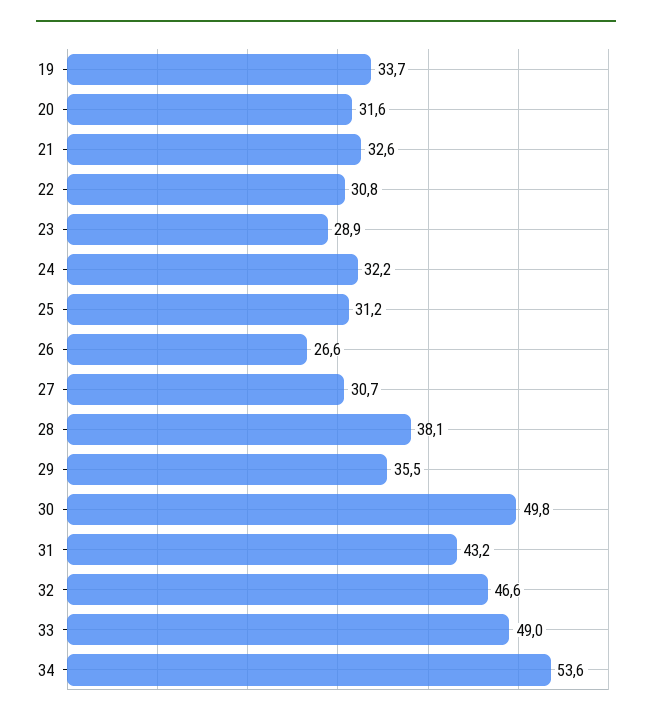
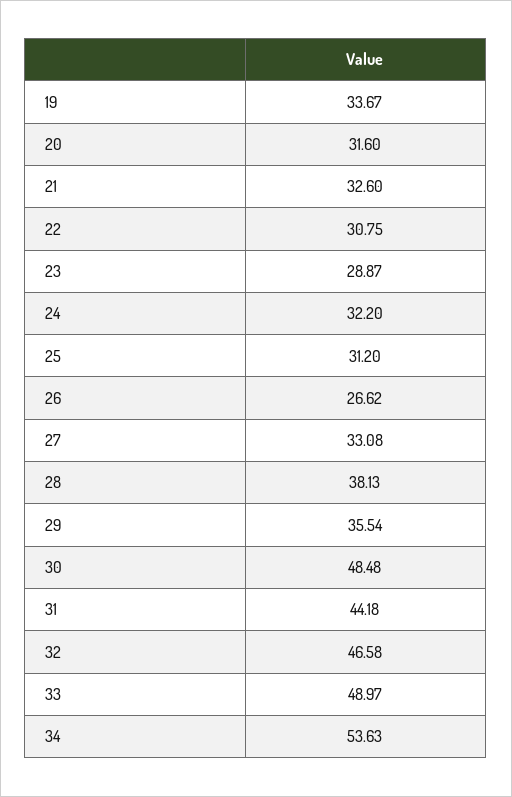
27: 30.7 -> 33.08
30: 49.8 -> 48.48
31: 43.2 -> 44.18

